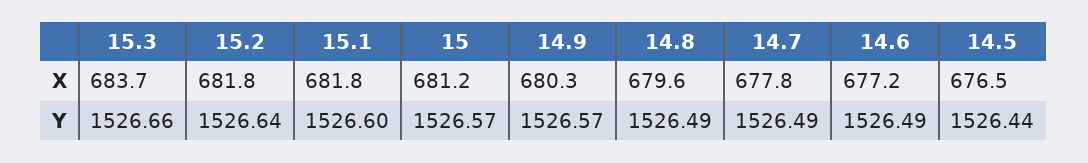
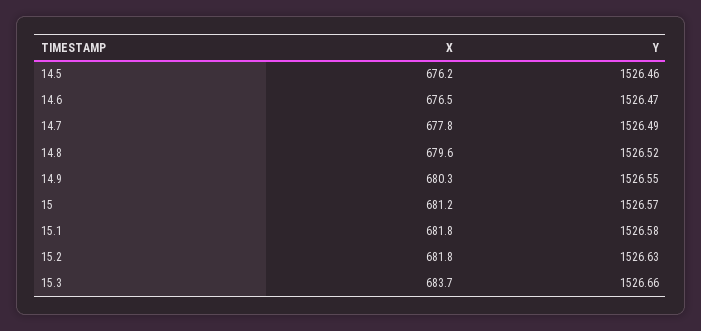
14.6, X: 677.2 -> 676.5
14.5, X: 676.5 -> 676.2
15.2, Y: 1526.64 -> 1526.63
15.1, Y: 1526.6 -> 1526.58
14.9, Y: 1526.57 -> 1526.55
14.8, Y: 1526.49 -> 1526.52
14.6, Y: 1526.49 -> 1526.47
14.5, Y: 1526.44 -> 1526.46

